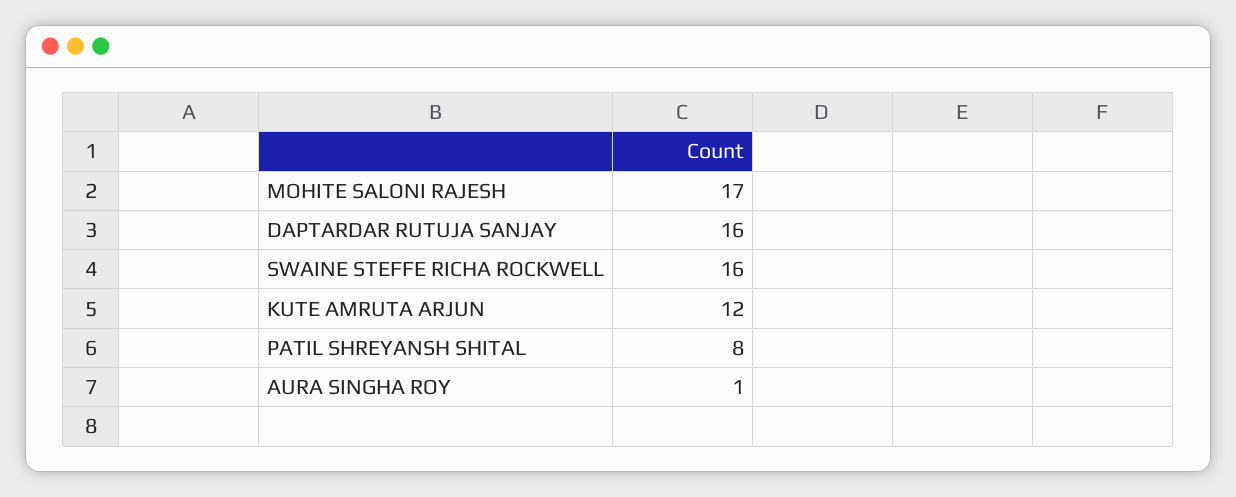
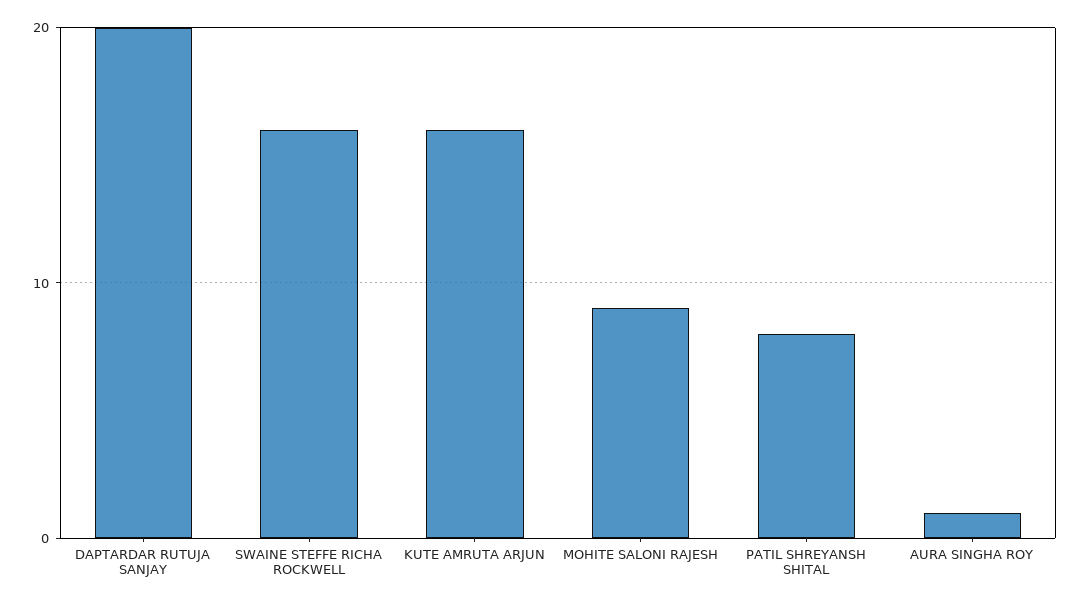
MOHITE SALONI RAJESH: 17 -> 9
DAPTARDAR RUTUJA SANJAY: 16 -> 20
KUTE AMRUTA ARJUN: 12 -> 16

